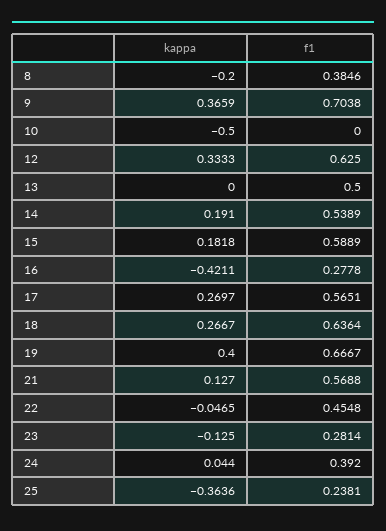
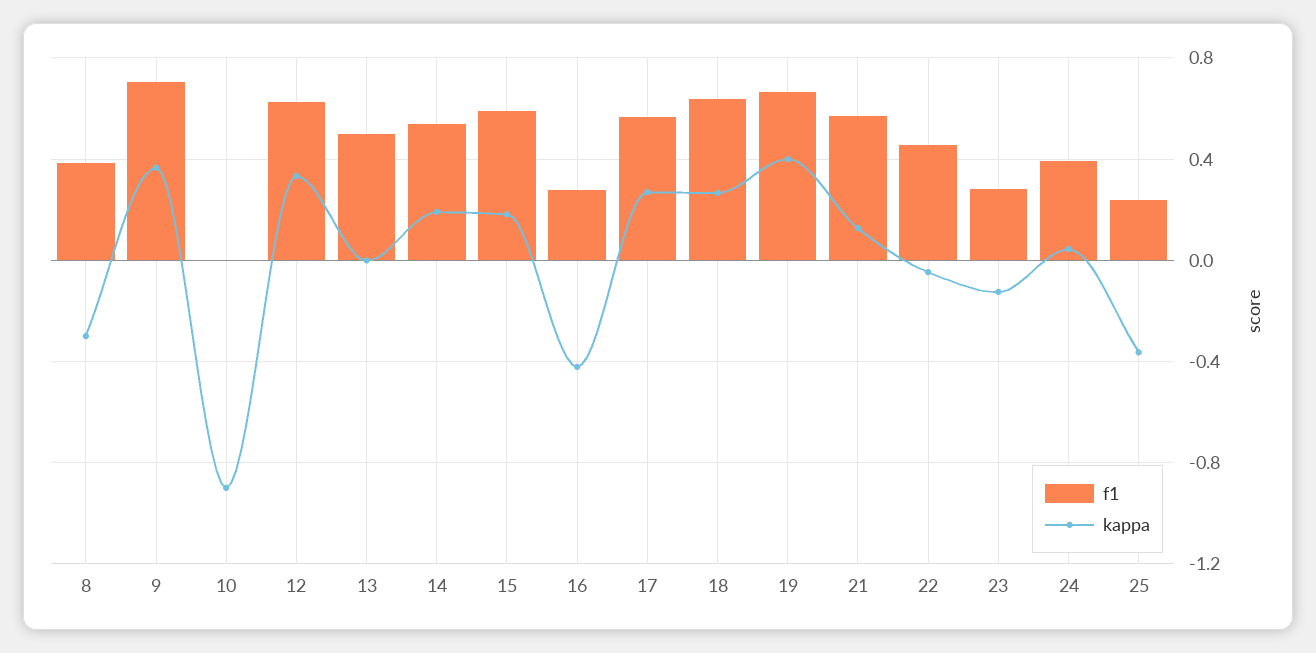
kappa, 8: -0.2 -> -0.3
kappa, 10: -0.5 -> -0.9

